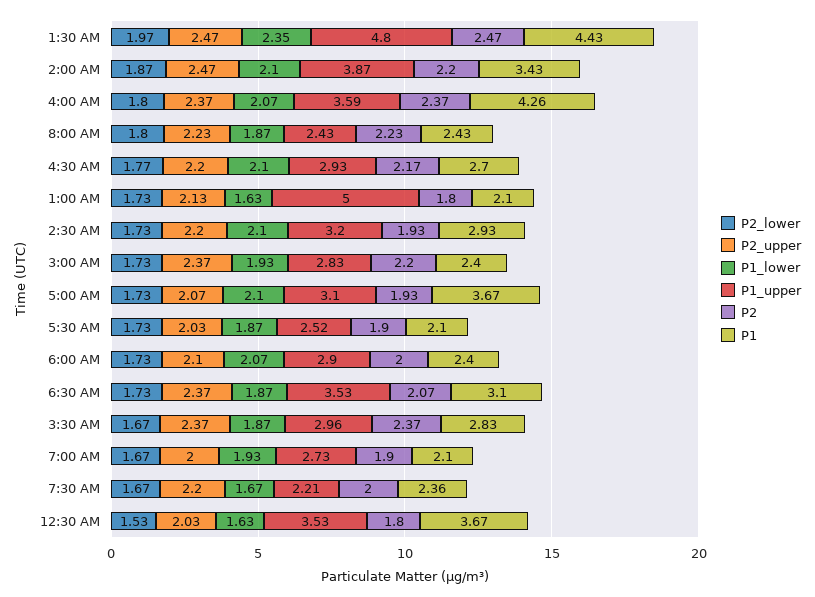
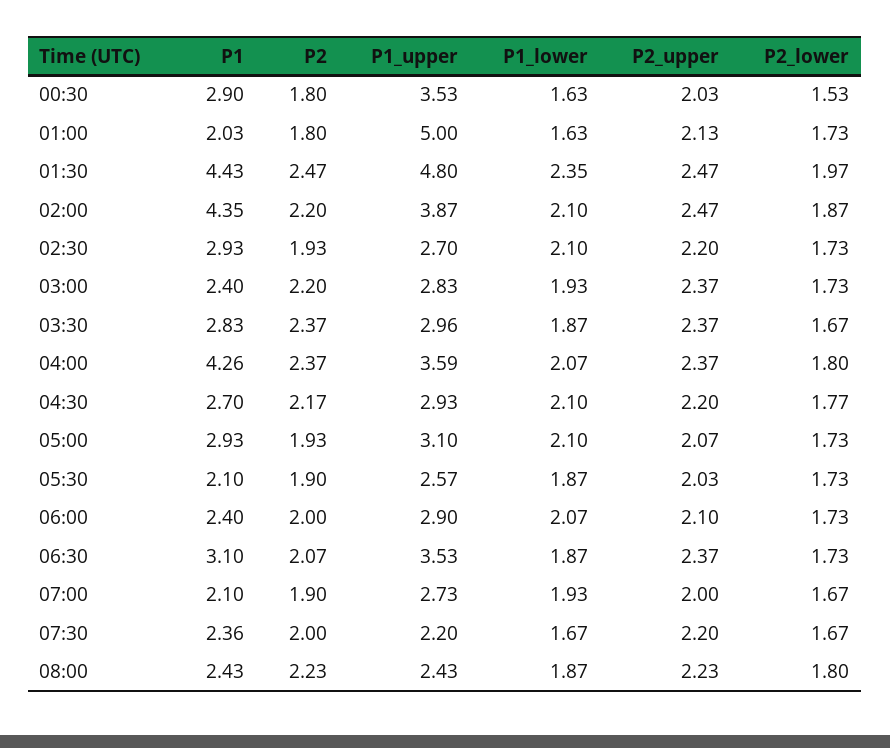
P1, 2:00 AM: 3.43 -> 4.35
P1, 1:00 AM: 2.1 -> 2.03
P1_upper, 2:30 AM: 3.2 -> 2.7
P1, 5:00 AM: 3.67 -> 2.93
P1_upper, 5:30 AM: 2.52 -> 2.57
P1_upper, 7:30 AM: 2.21 -> 2.2
P1, 12:30 AM: 3.67 -> 2.9

